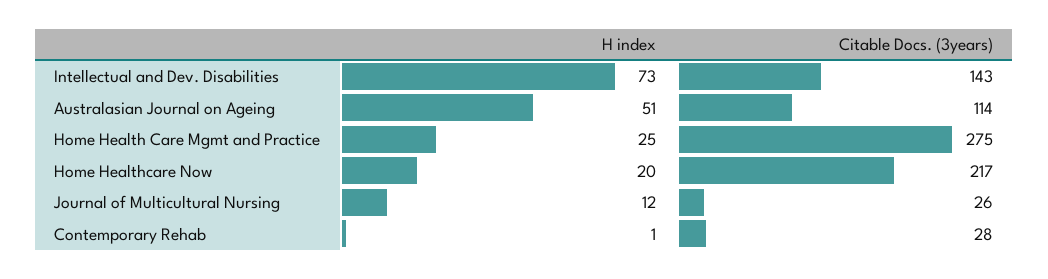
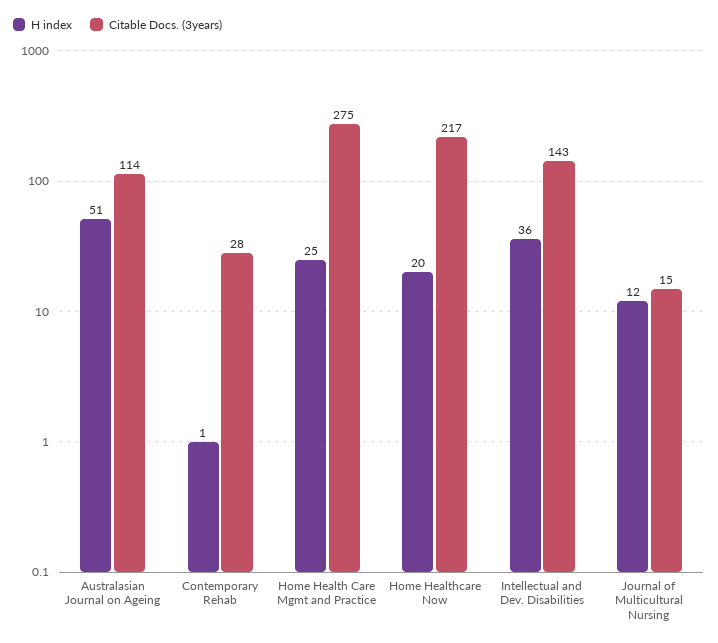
H index, Intellectual and Dev. Disabilities: 73 -> 36
Citable Docs. (3years), Journal of Multicultural Nursing: 26 -> 15

